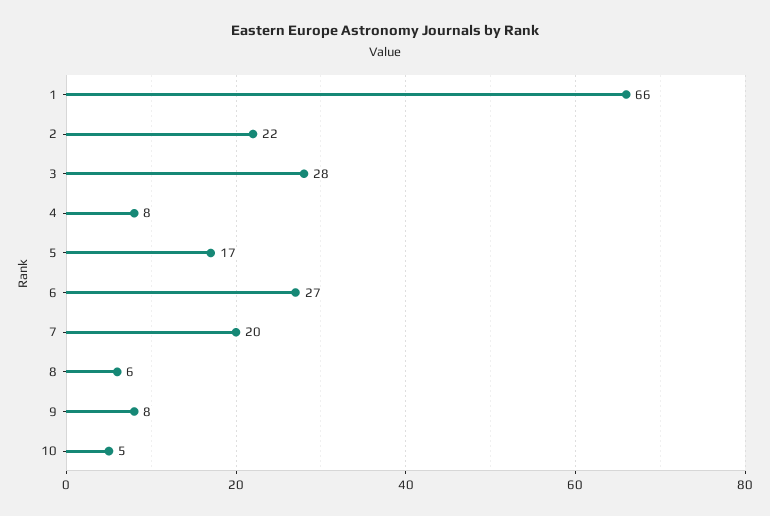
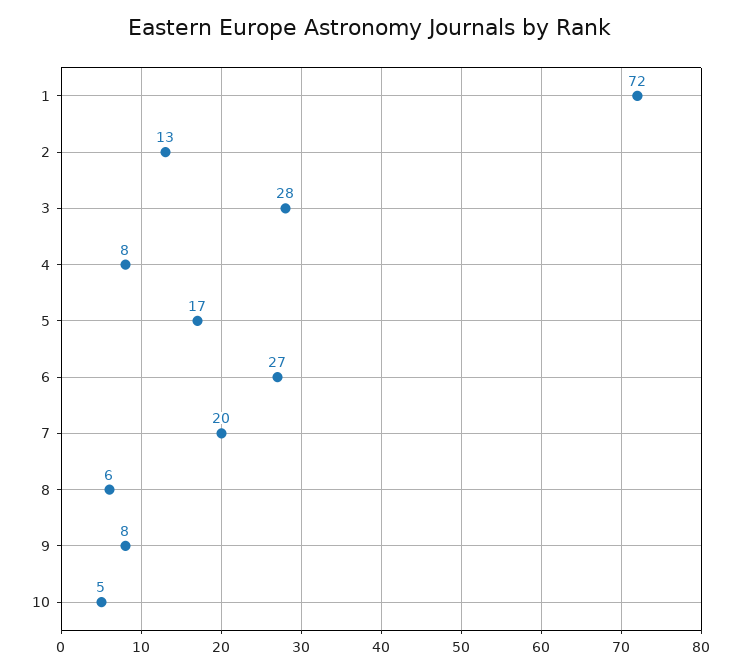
1: 66 -> 72
2: 22 -> 13

